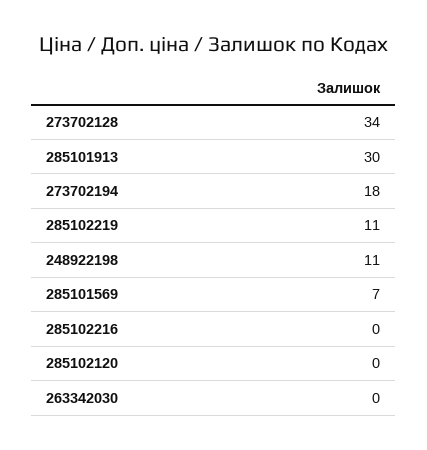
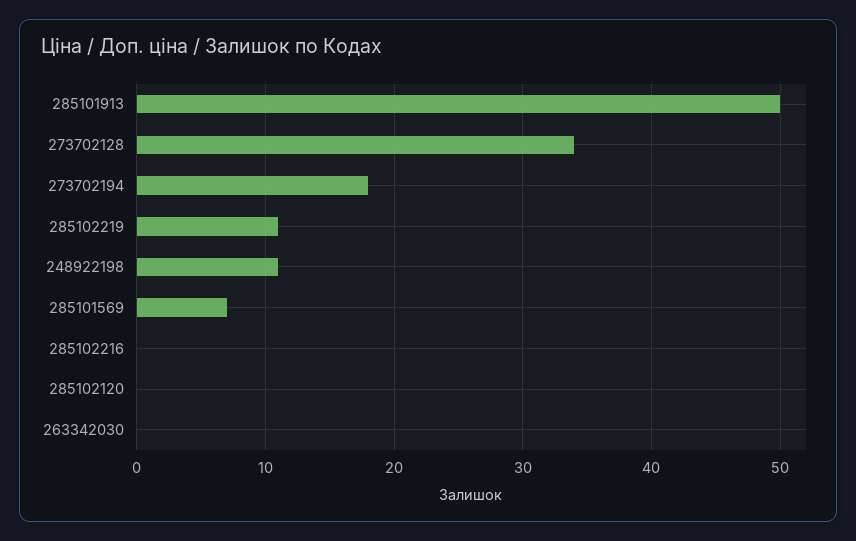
285101913: 30 -> 50

